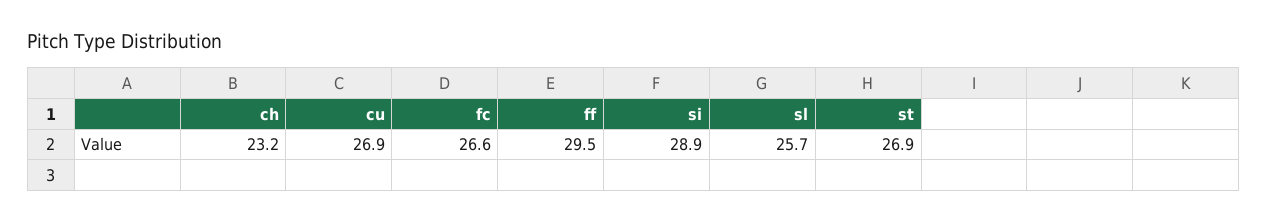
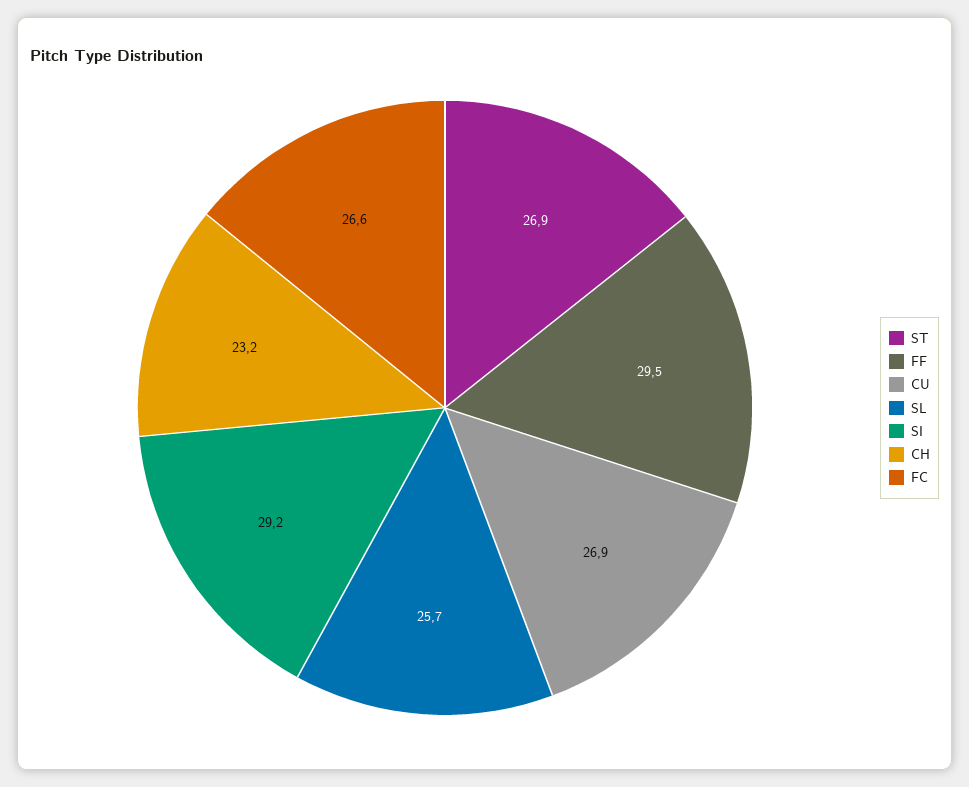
si: 28.9 -> 29.2

